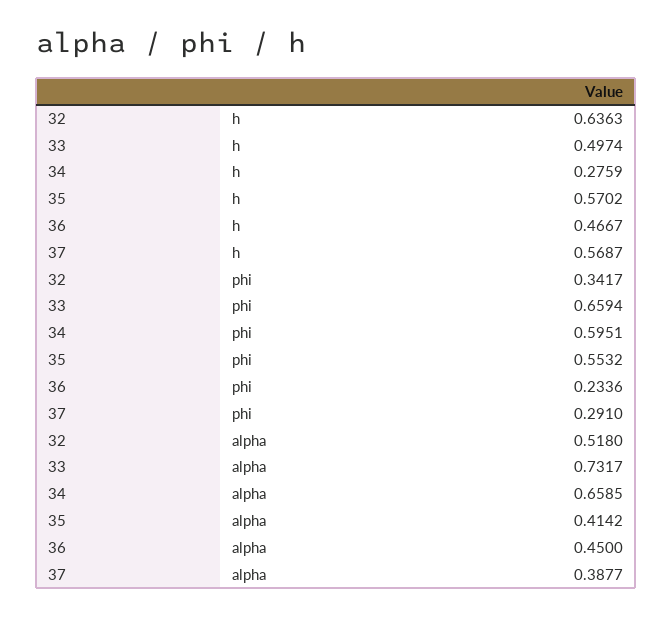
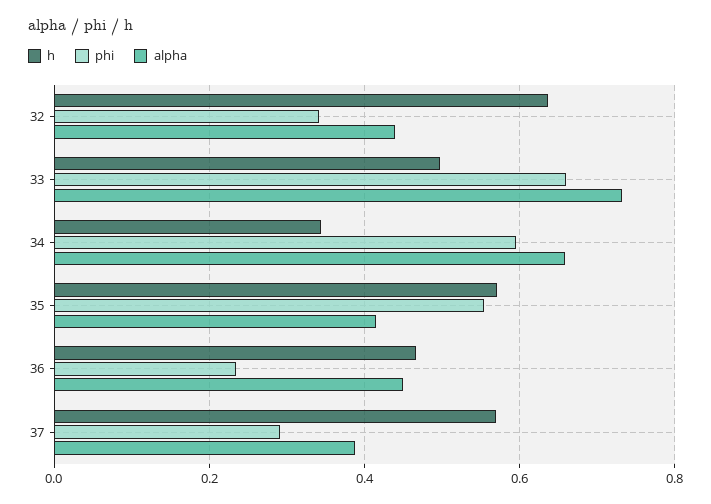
h, 34: 0.2759 -> 0.34
alpha, 32: 0.518 -> 0.44

